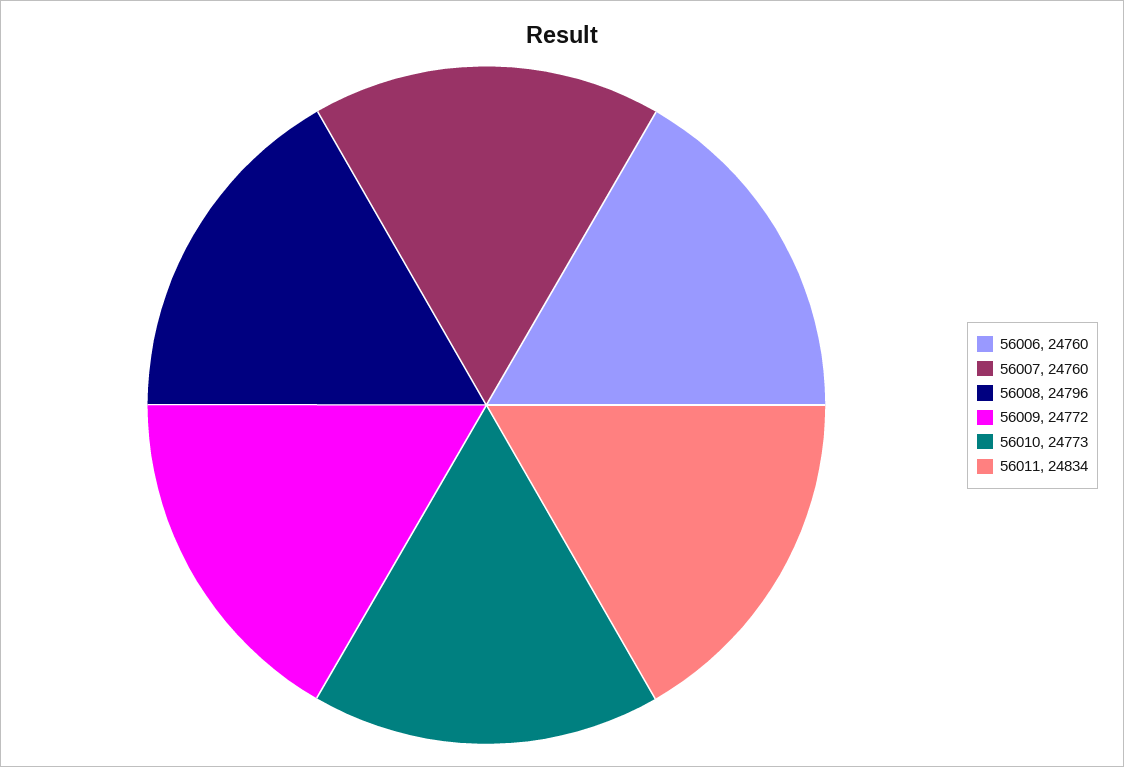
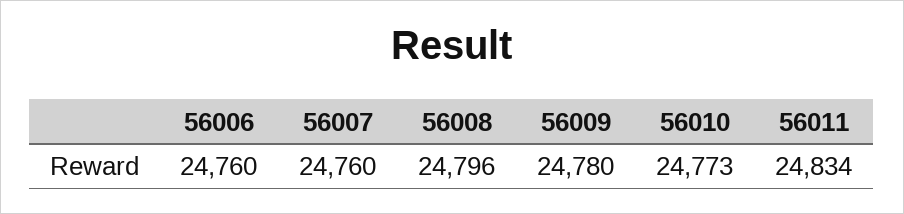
56009: 24772 -> 24780

